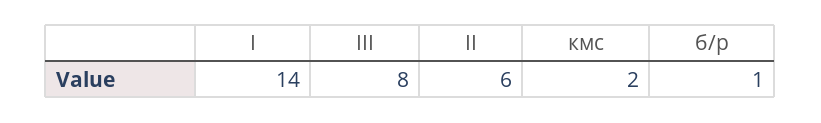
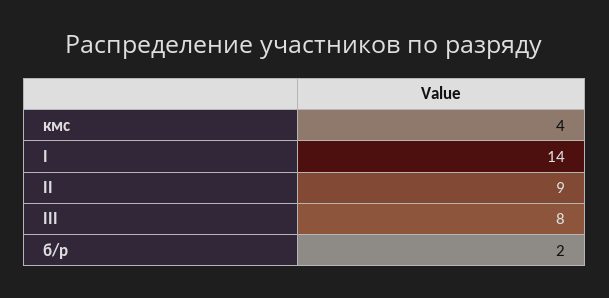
II: 6 -> 9
кмс: 2 -> 4
б/р: 1 -> 2

